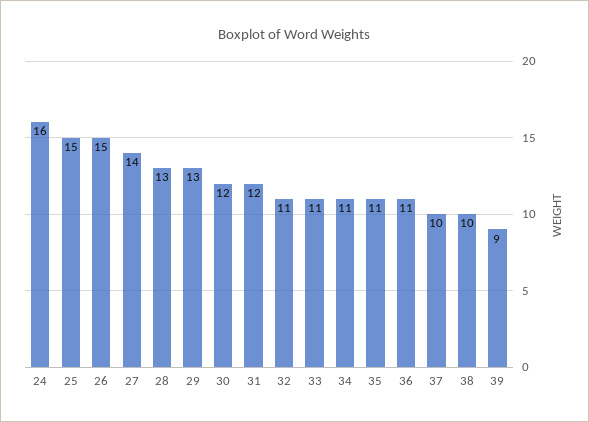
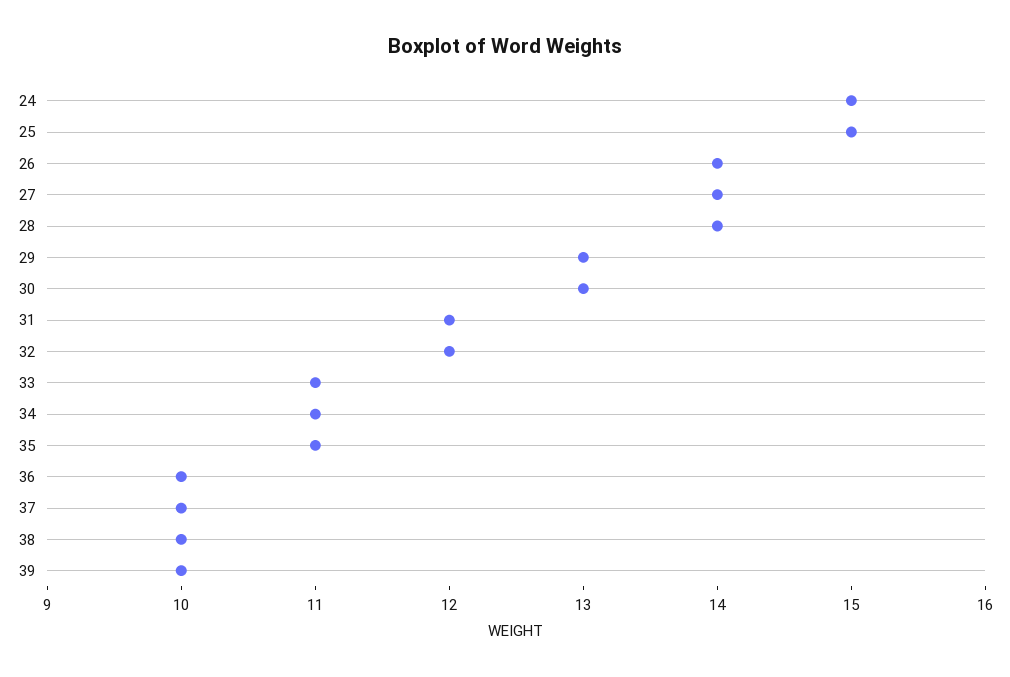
24: 16 -> 15
26: 15 -> 14
28: 13 -> 14
30: 12 -> 13
32: 11 -> 12
36: 11 -> 10
39: 9 -> 10

